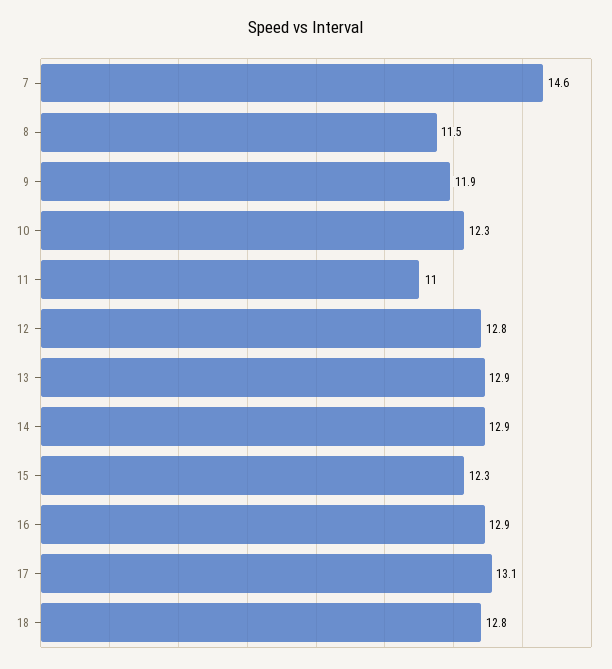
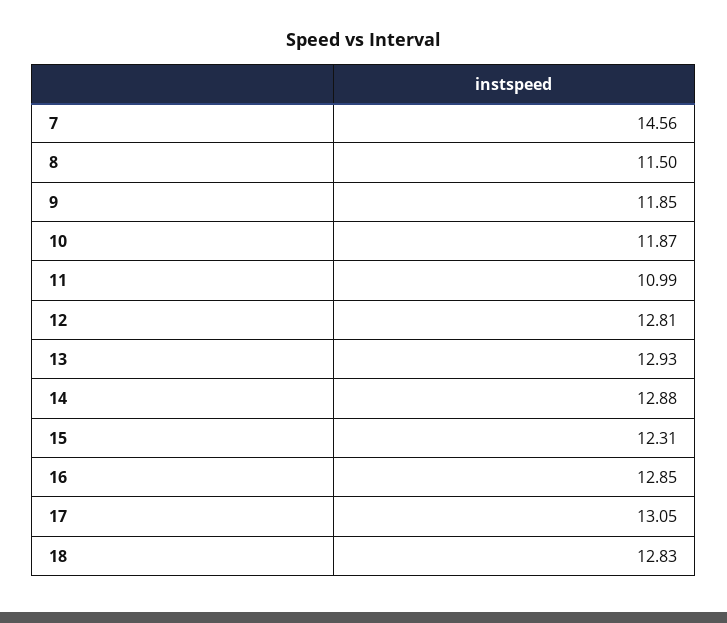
10: 12.3 -> 11.87

